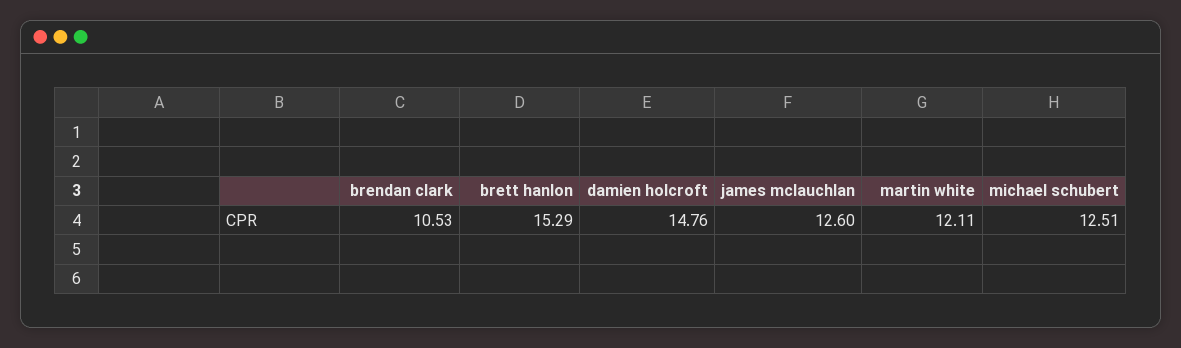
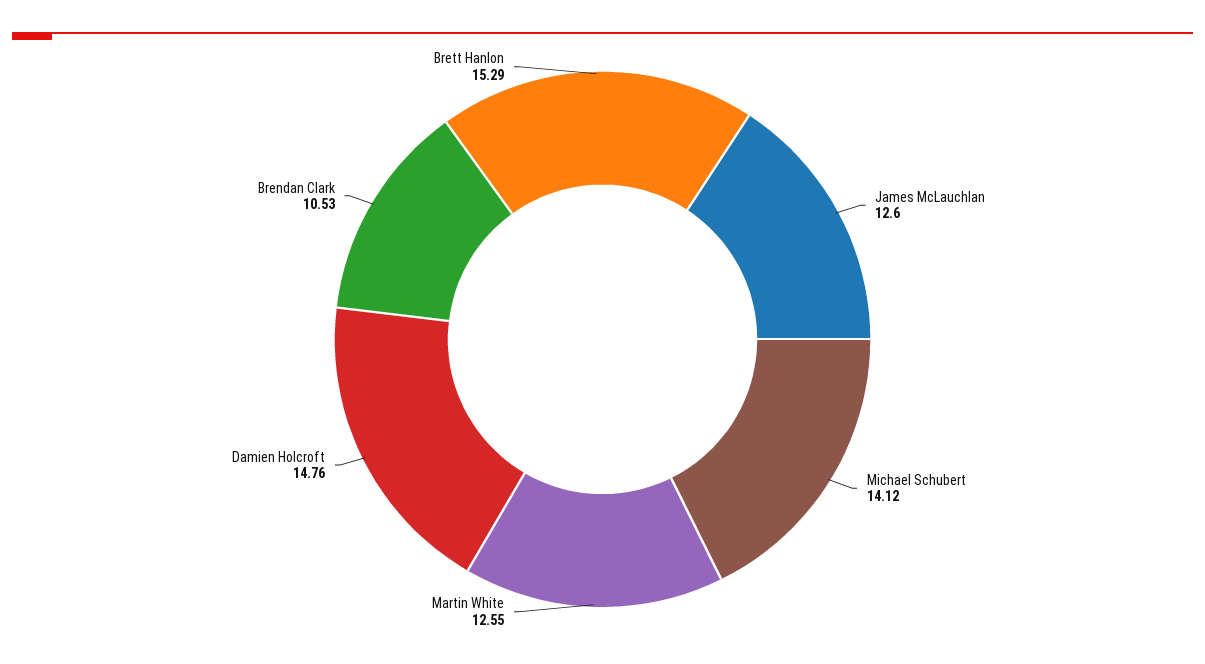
martin white: 12.11 -> 12.55
michael schubert: 12.51 -> 14.12

